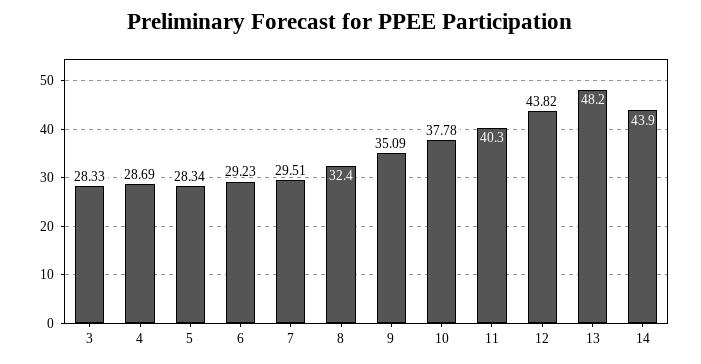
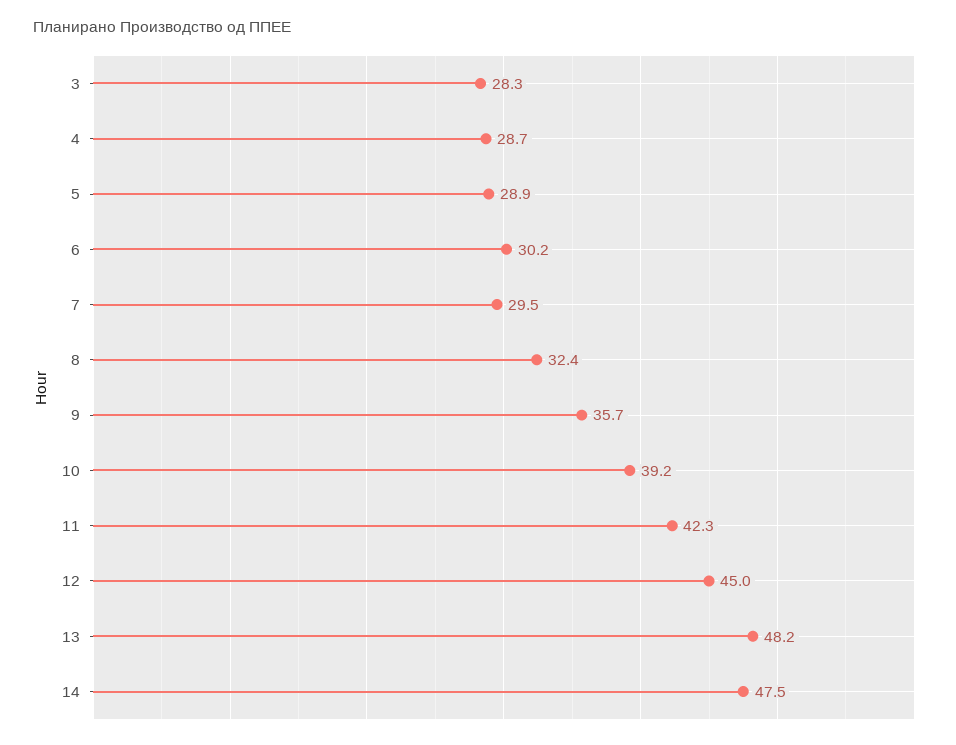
5: 28.34 -> 28.9
6: 29.23 -> 30.2
9: 35.09 -> 35.7
10: 37.78 -> 39.2
11: 40.3 -> 42.3
12: 43.82 -> 45
14: 43.9 -> 47.5

